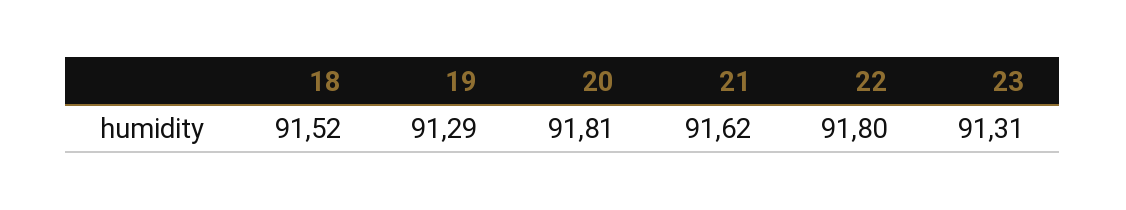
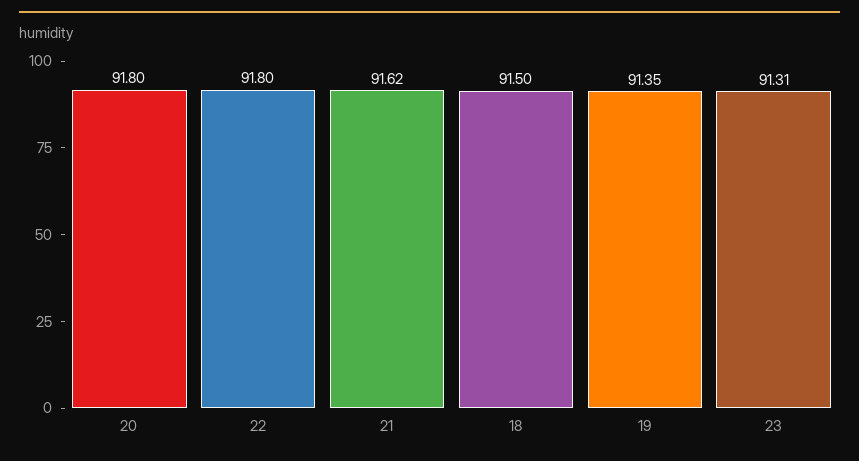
18: 91.52 -> 91.5
19: 91.29 -> 91.35
20: 91.81 -> 91.8

